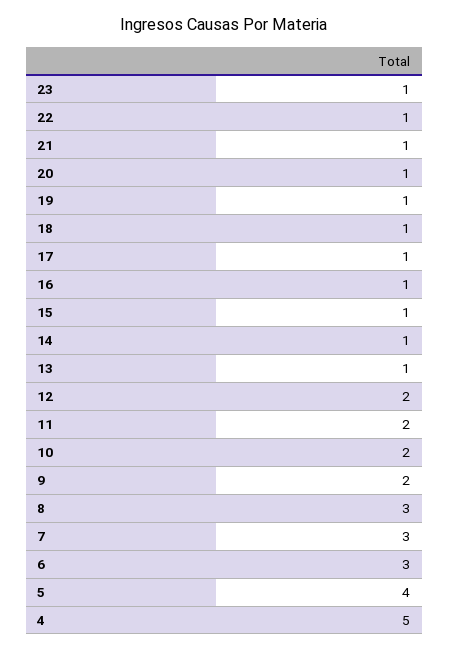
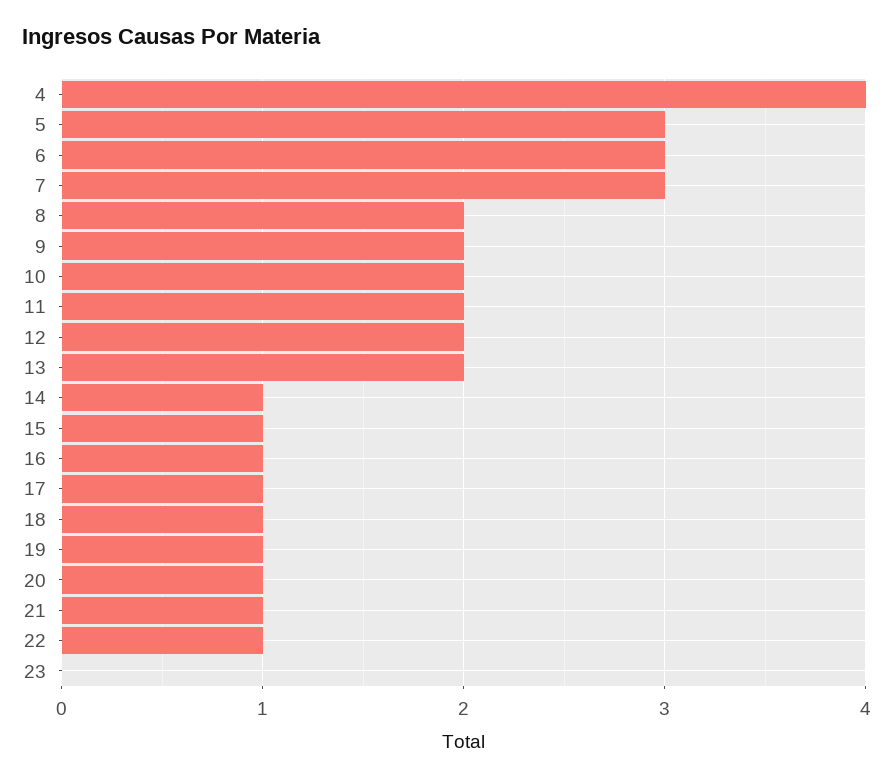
23: 1 -> 0
13: 1 -> 2
8: 3 -> 2
5: 4 -> 3
4: 5 -> 4

